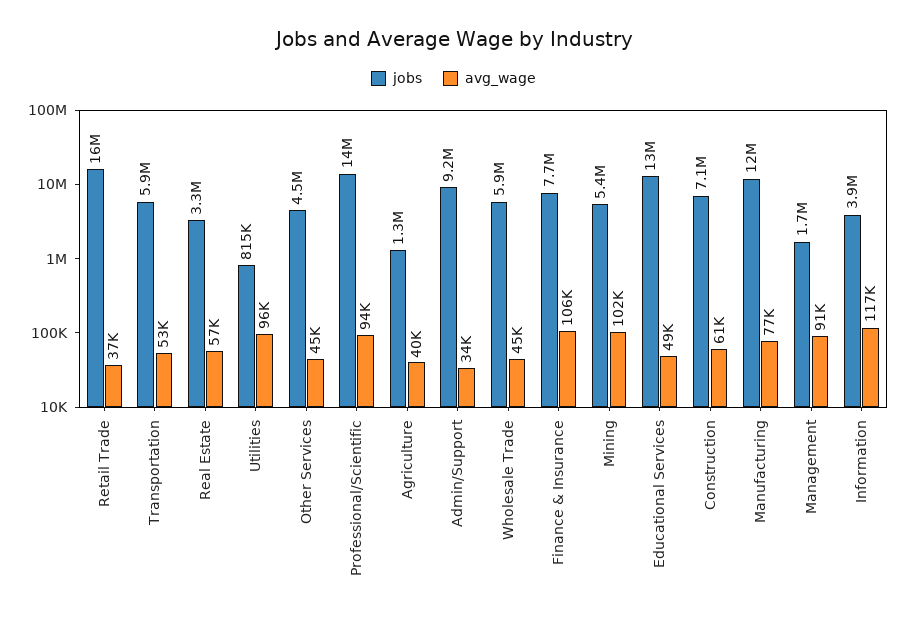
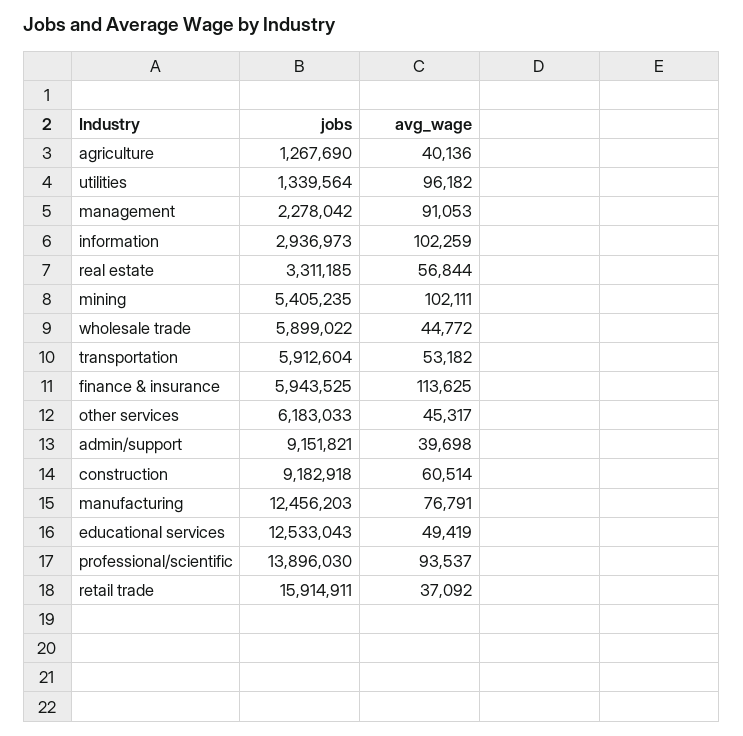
jobs, Utilities: 815000 -> 1339564
jobs, Other Services: 4500000 -> 6183033
avg_wage, Admin/Support: 34000 -> 39698
jobs, Finance & Insurance: 7700000 -> 5943525
avg_wage, Finance & Insurance: 106000 -> 113625
jobs, Construction: 7100000 -> 9182918
jobs, Management: 1700000 -> 2278042
jobs, Information: 3900000 -> 2936973
avg_wage, Information: 117000 -> 102259

